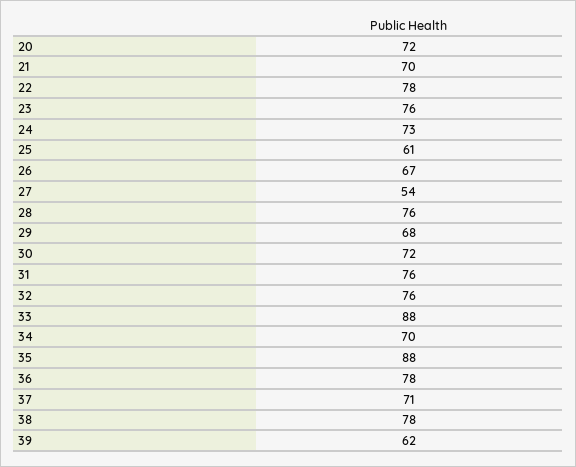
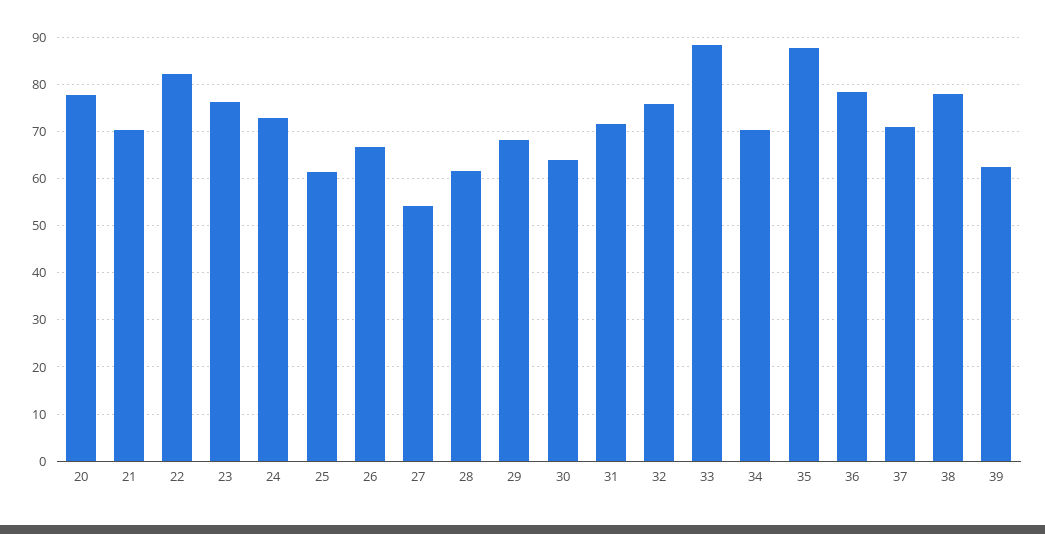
20: 72 -> 78
22: 78 -> 82
28: 76 -> 62
30: 72 -> 64
31: 76 -> 72

